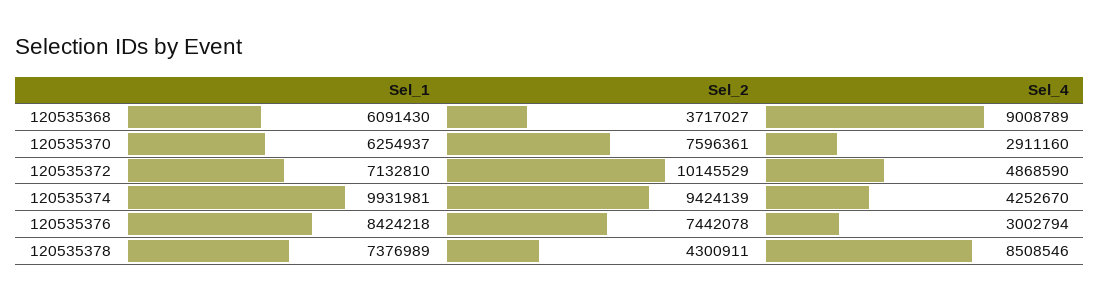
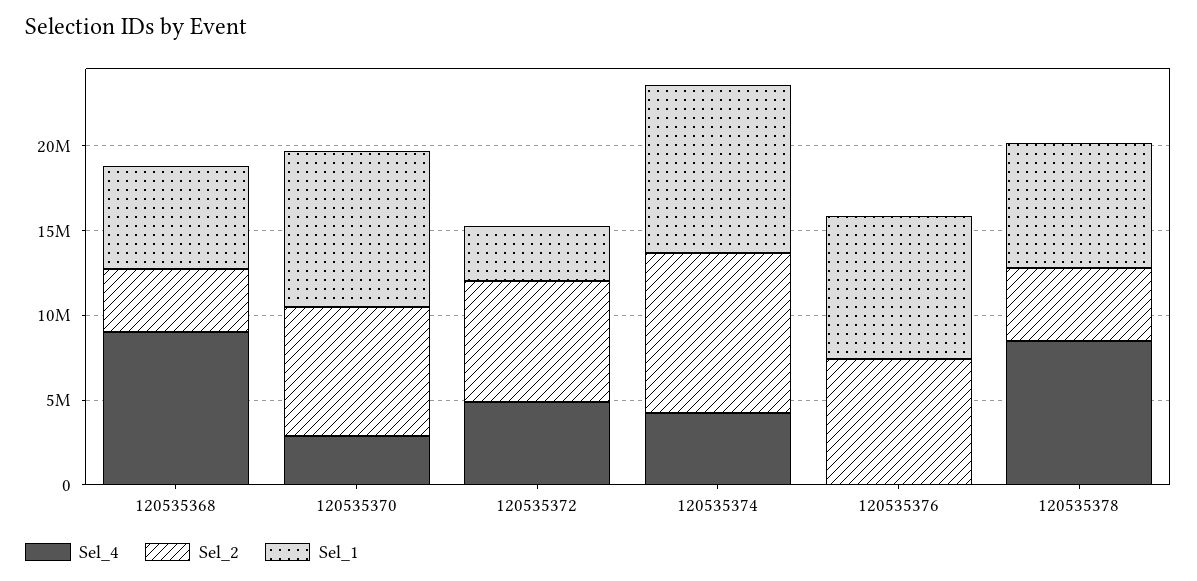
Sel_1, 120535370: 6254937 -> 9000000
Sel_1, 120535372: 7132810 -> 3000000
Sel_2, 120535372: 10145529 -> 7000000
Sel_4, 120535376: 3002794 -> 0

